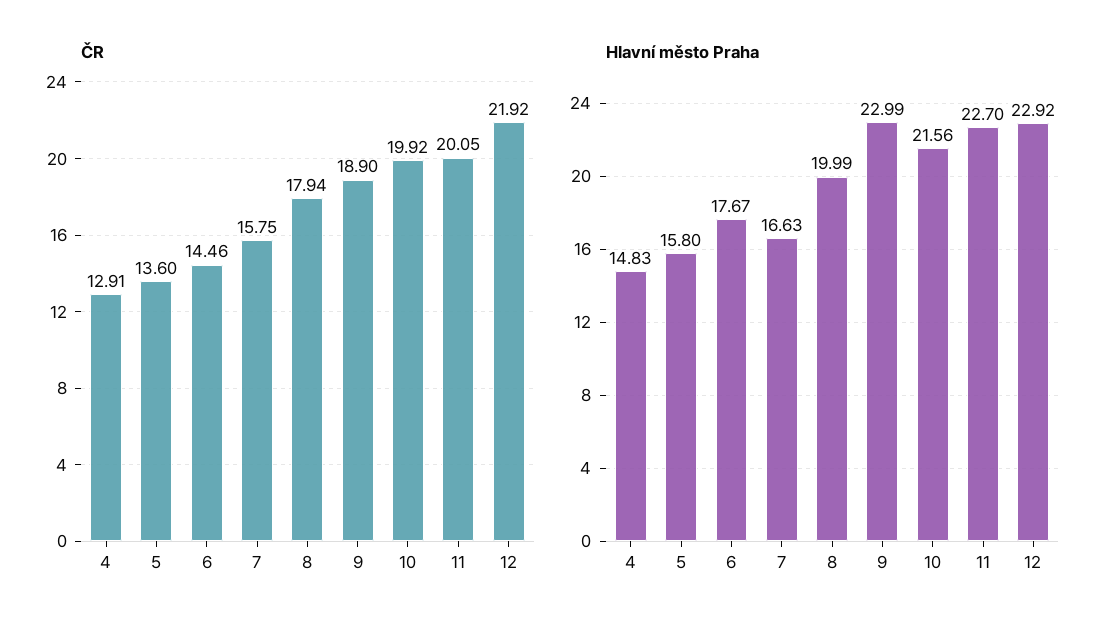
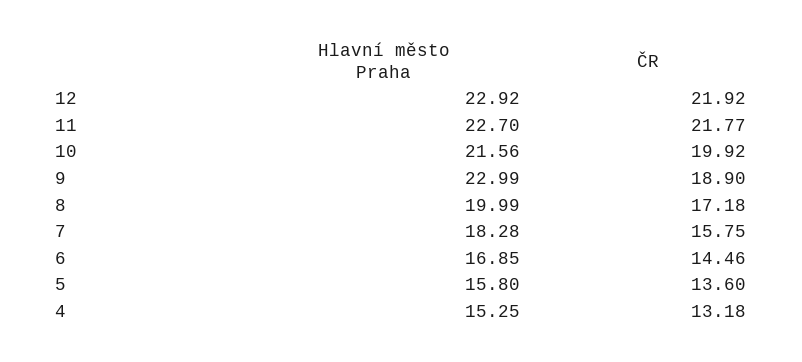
ČR, 4: 12.91 -> 13.18
ČR, 8: 17.94 -> 17.18
ČR, 11: 20.05 -> 21.77
Hlavní město Praha, 4: 14.83 -> 15.25
Hlavní město Praha, 6: 17.67 -> 16.85
Hlavní město Praha, 7: 16.63 -> 18.28

